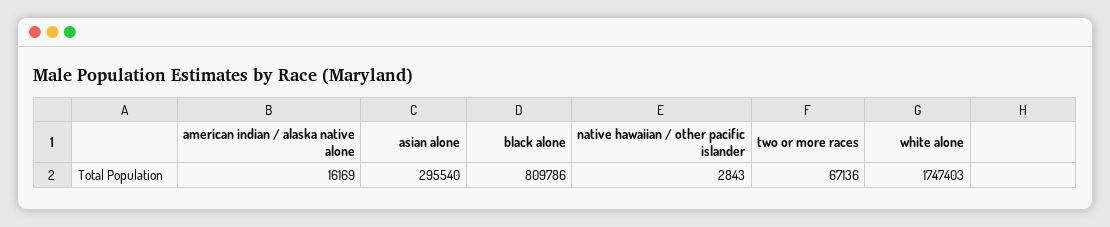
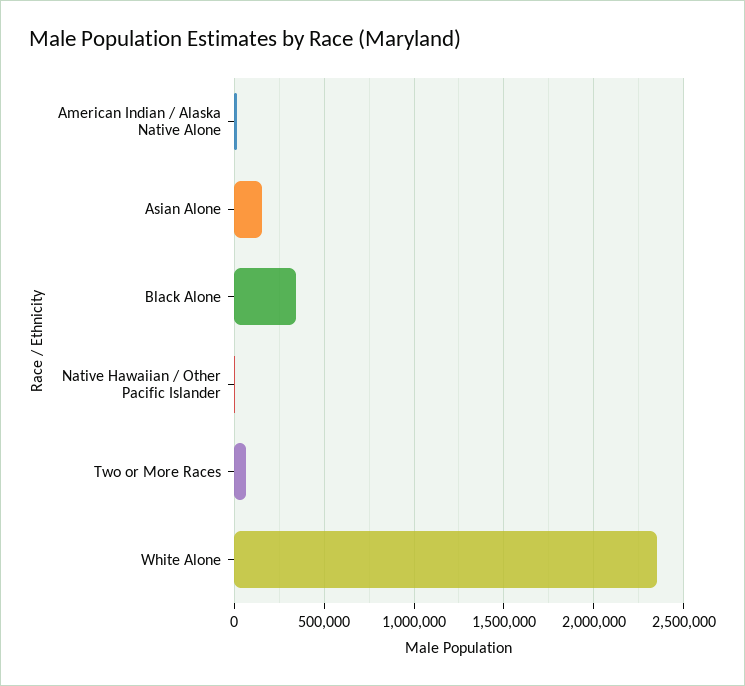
asian alone: 295540 -> 150000
black alone: 809786 -> 350000
white alone: 1747403 -> 2350000

